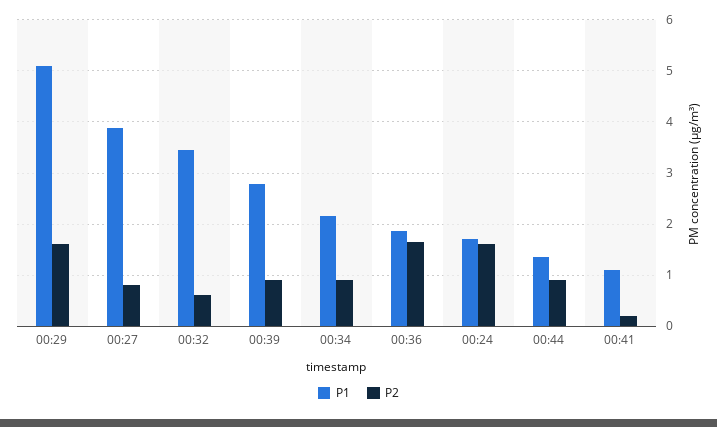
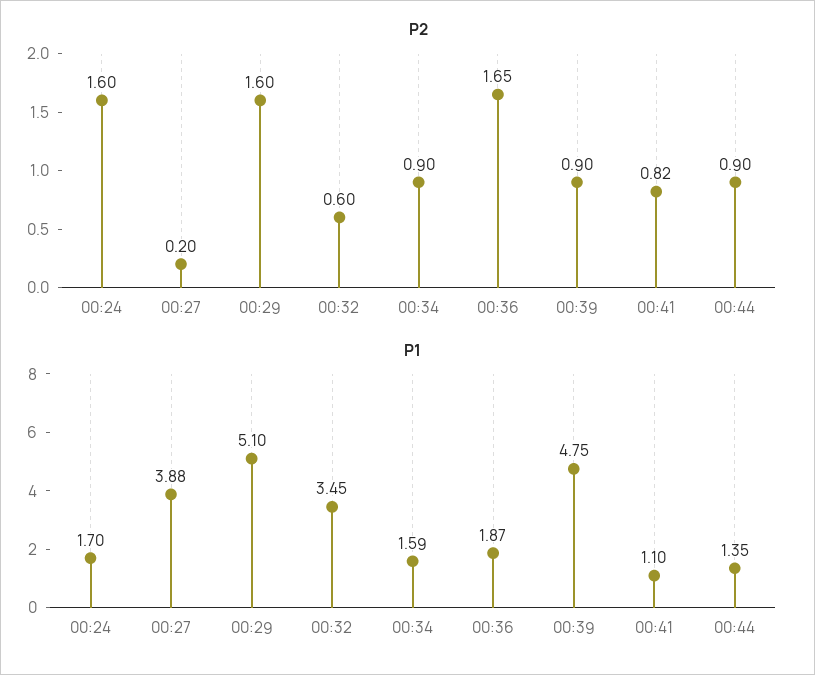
P2, 00:27: 0.8 -> 0.2
P1, 00:39: 2.8 -> 4.75
P1, 00:34: 2.2 -> 1.59
P2, 00:41: 0.2 -> 0.82

